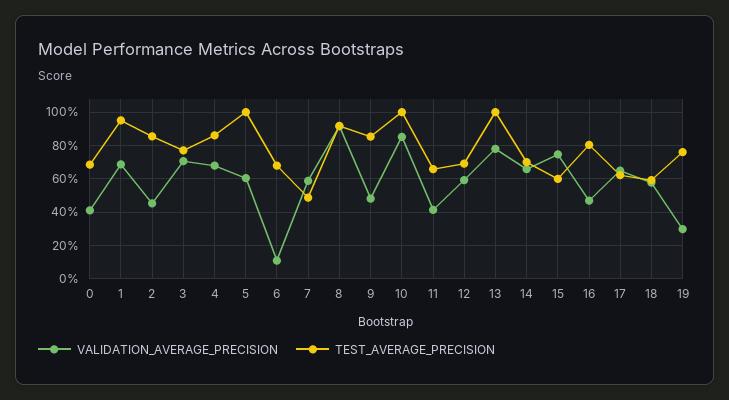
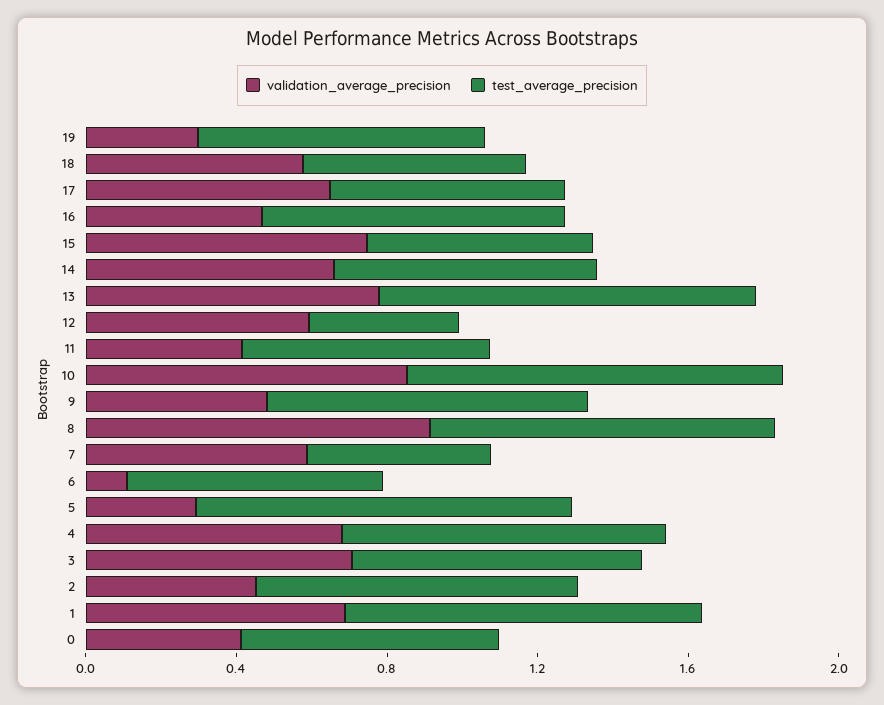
VALIDATION_AVERAGE_PRECISION, 5: 0.6 -> 0.3
TEST_AVERAGE_PRECISION, 12: 0.7 -> 0.4

